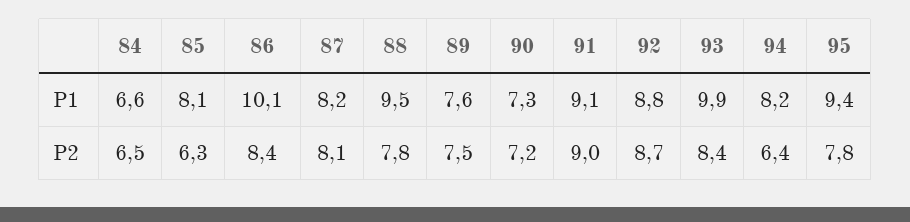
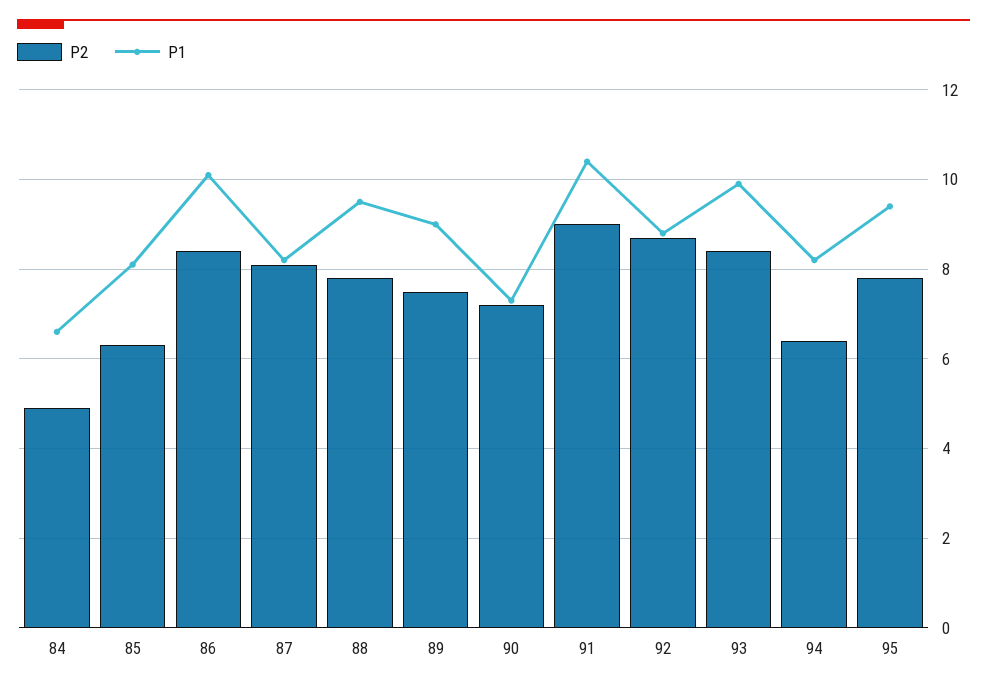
P1, 89: 7.6 -> 9
P1, 91: 9.1 -> 10.5
P2, 84: 6.5 -> 5

